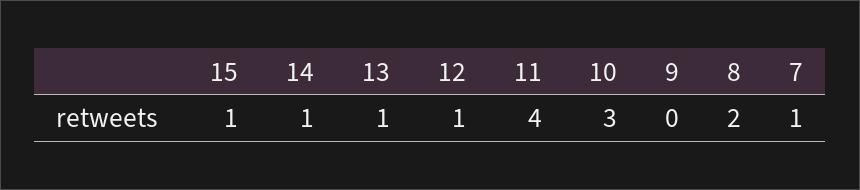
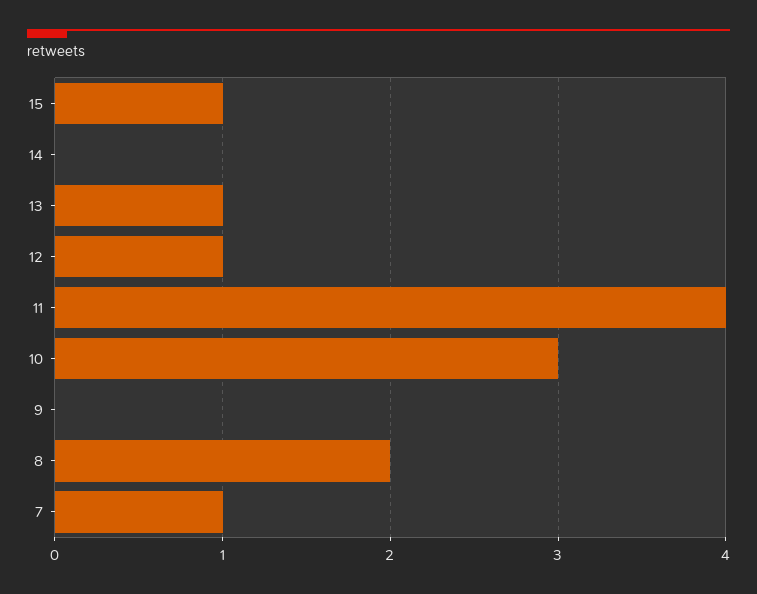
14: 1 -> 0

